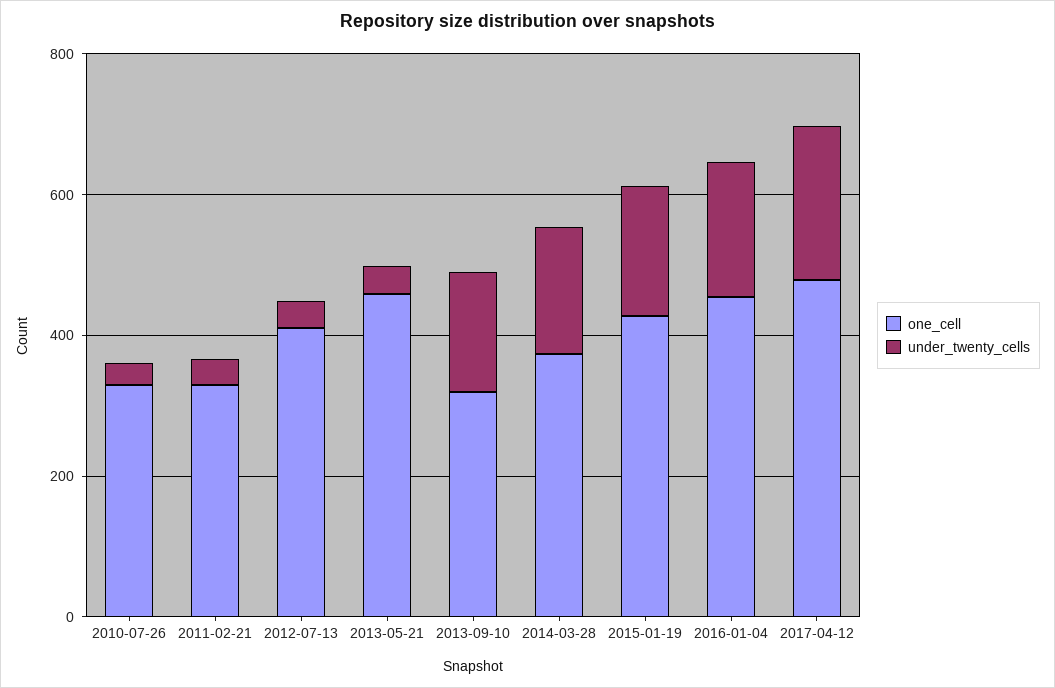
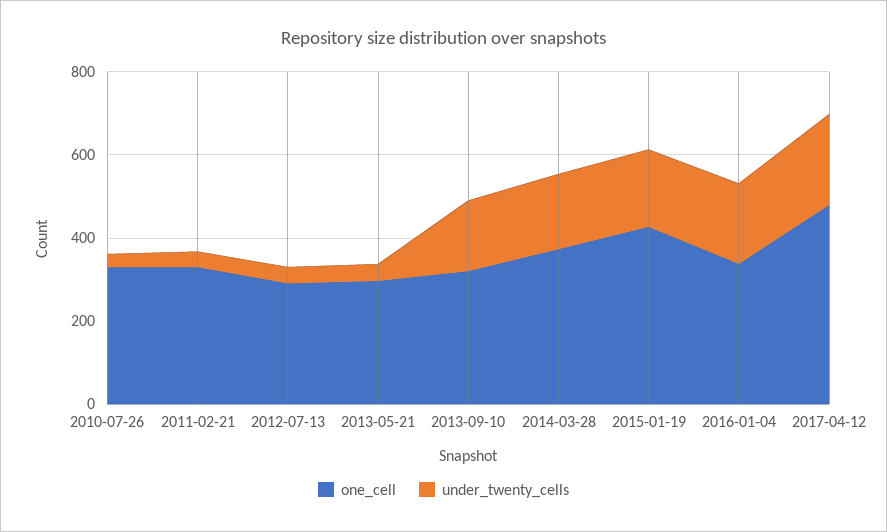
one_cell, 2012-07-13: 400 -> 300
one_cell, 2013-05-21: 450 -> 300
one_cell, 2016-01-04: 450 -> 350

